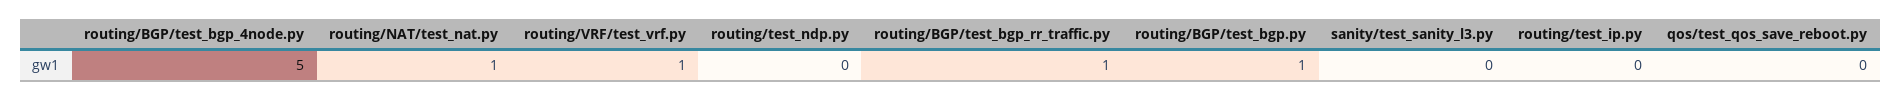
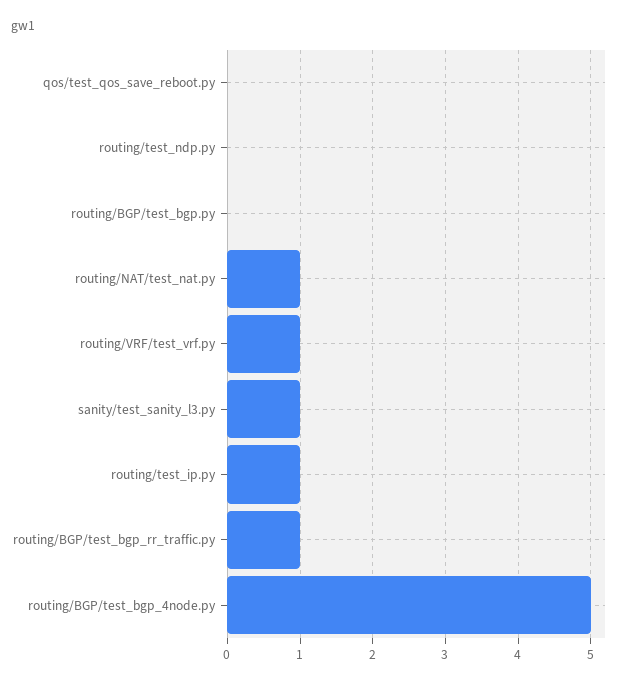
routing/BGP/test_bgp.py: 1 -> 0
sanity/test_sanity_l3.py: 0 -> 1
routing/test_ip.py: 0 -> 1

